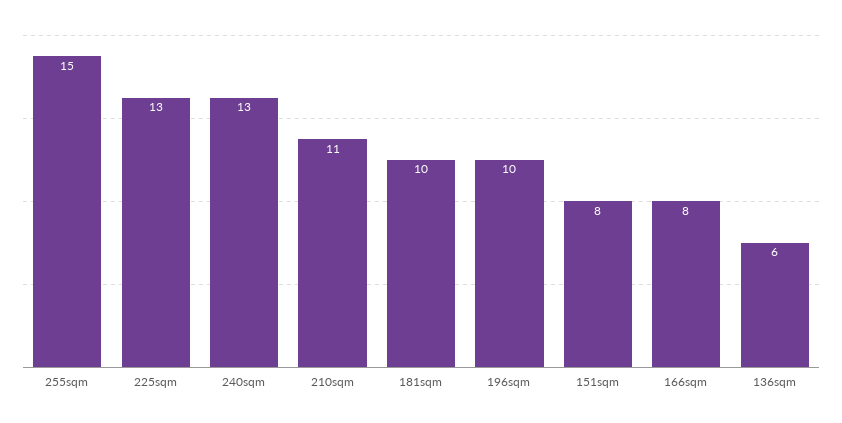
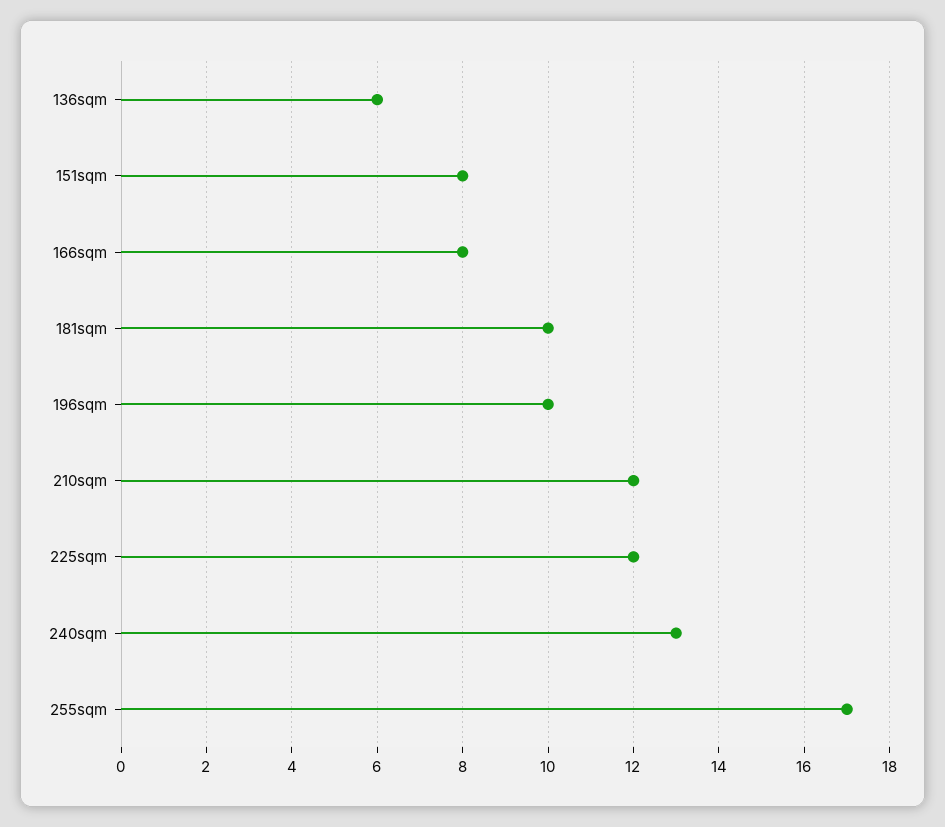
255sqm: 15 -> 17
225sqm: 13 -> 12
210sqm: 11 -> 12

